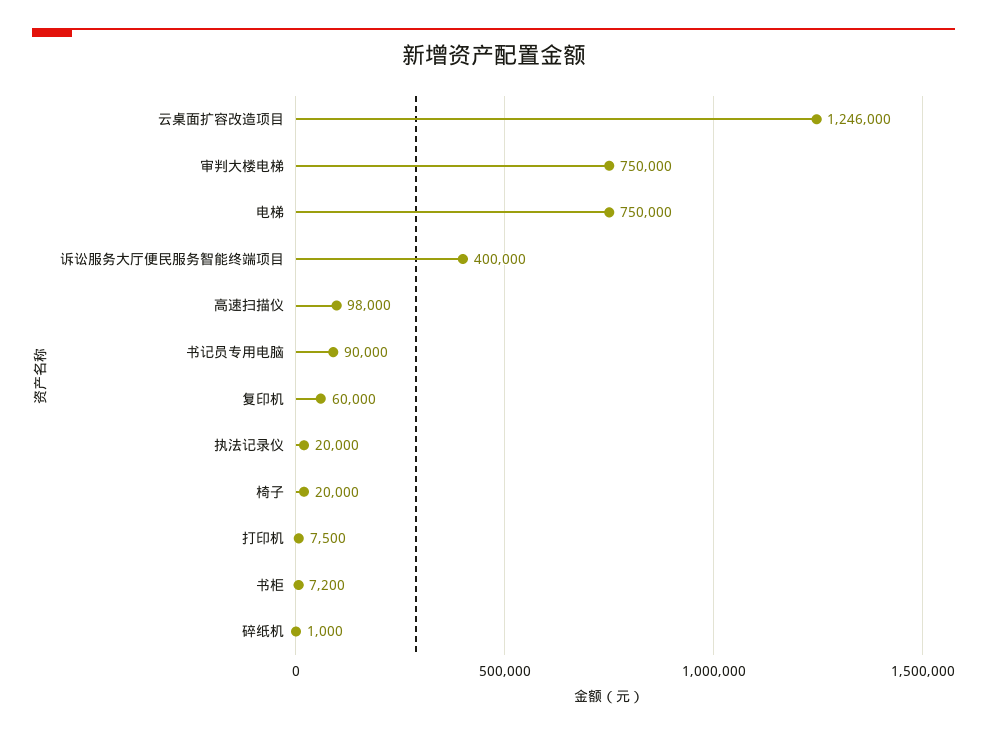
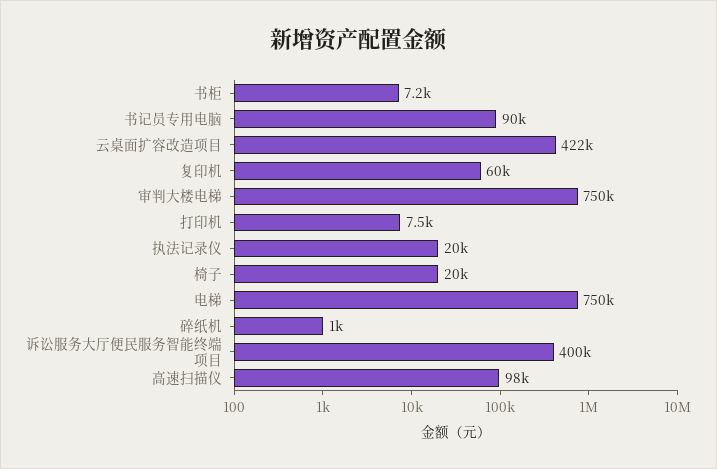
云桌面扩容改造项目: 1246000 -> 422000

